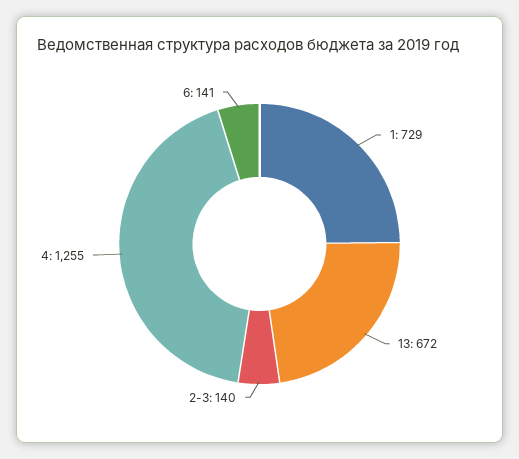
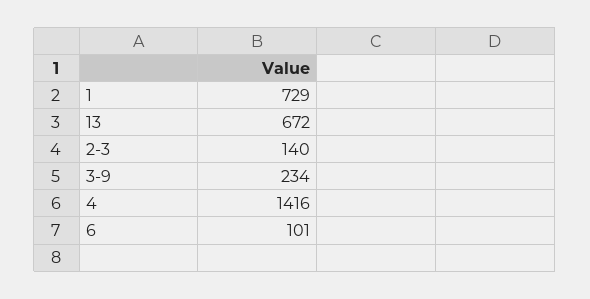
4: 1255 -> 1416
6: 141 -> 101
3-9: none -> 234

